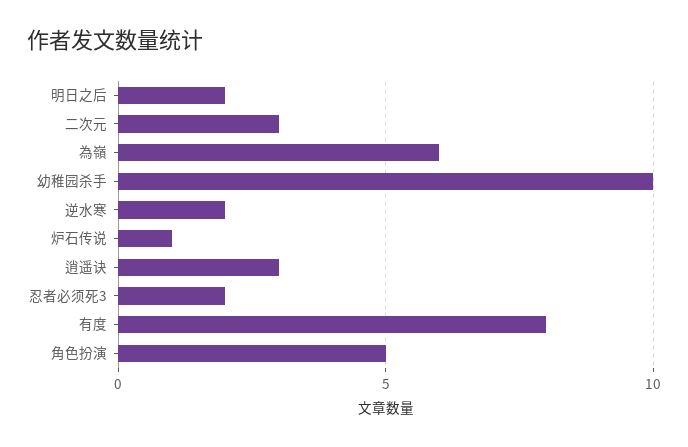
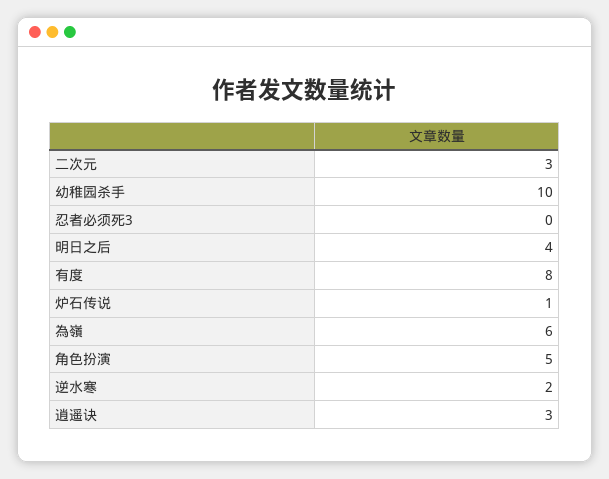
明日之后: 2 -> 4
忍者必须死3: 2 -> 0

